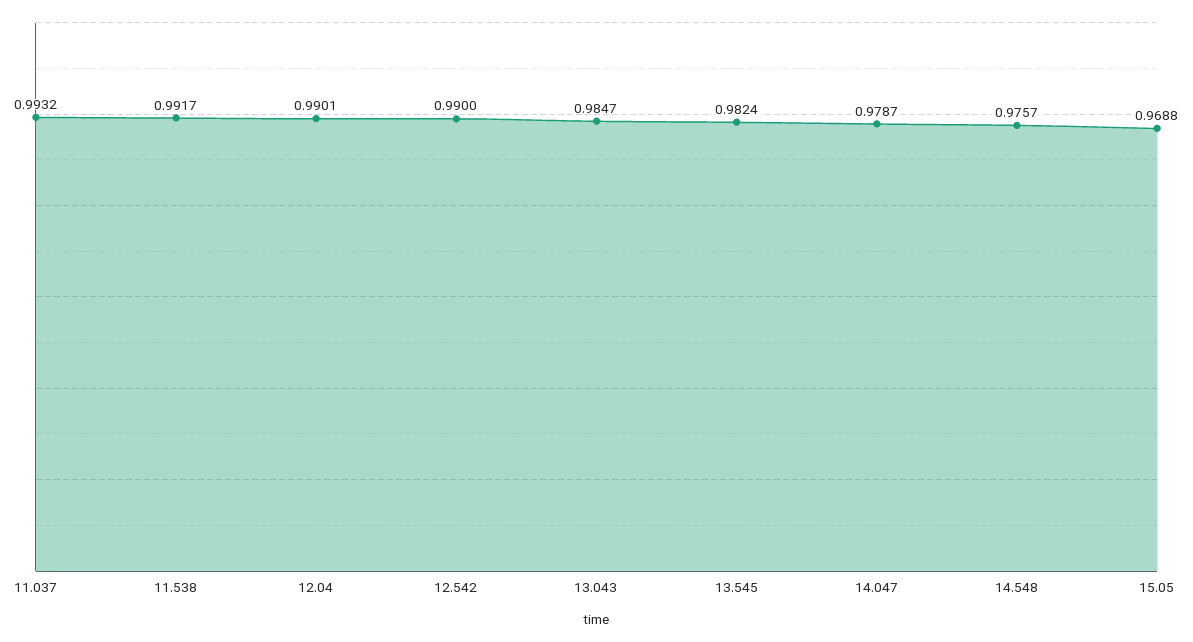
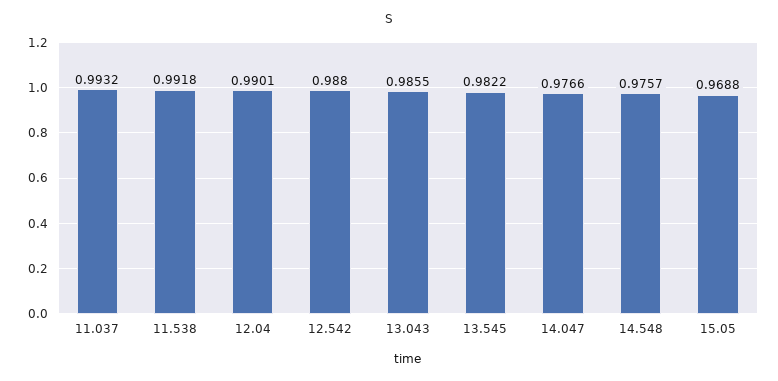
11.538: 0.9917 -> 0.9918
12.542: 0.99 -> 0.988
13.043: 0.9847 -> 0.9855
13.545: 0.9824 -> 0.9822
14.047: 0.9787 -> 0.9766

